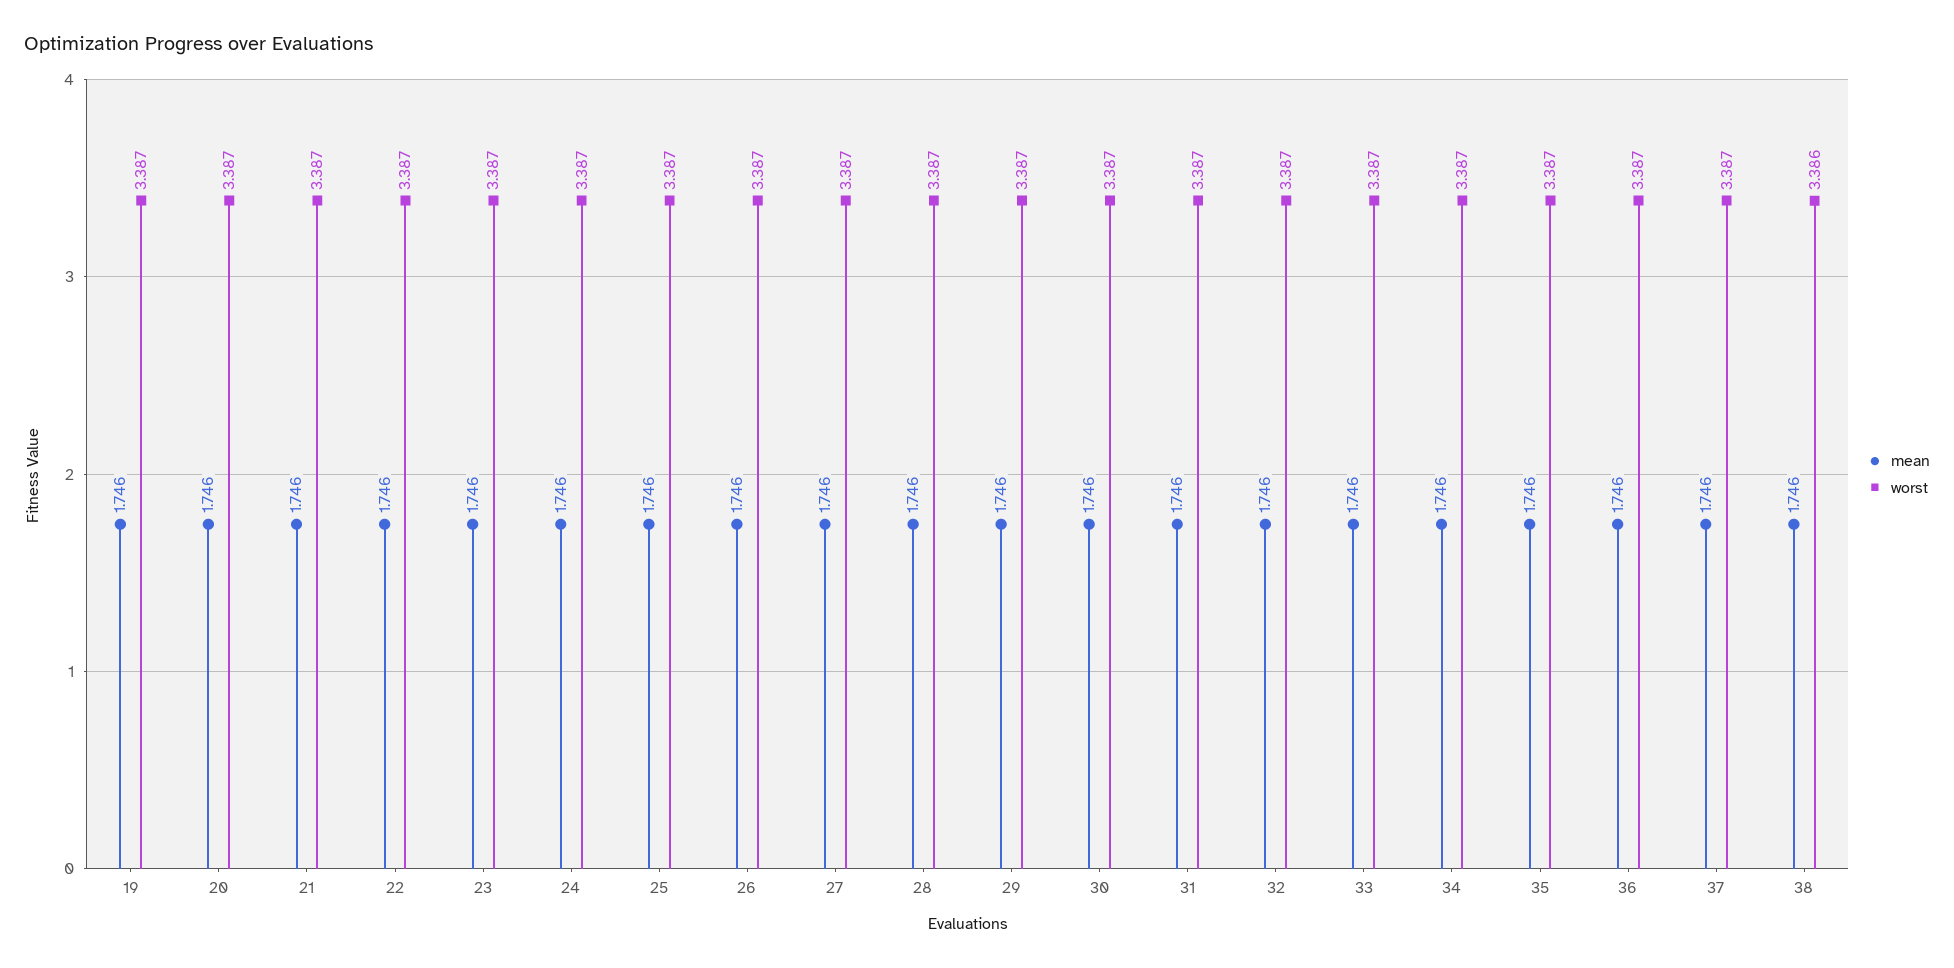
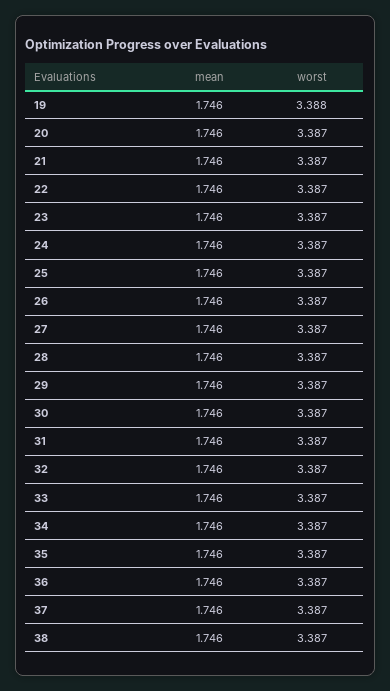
worst, 19: 3.387 -> 3.388
worst, 38: 3.386 -> 3.387

